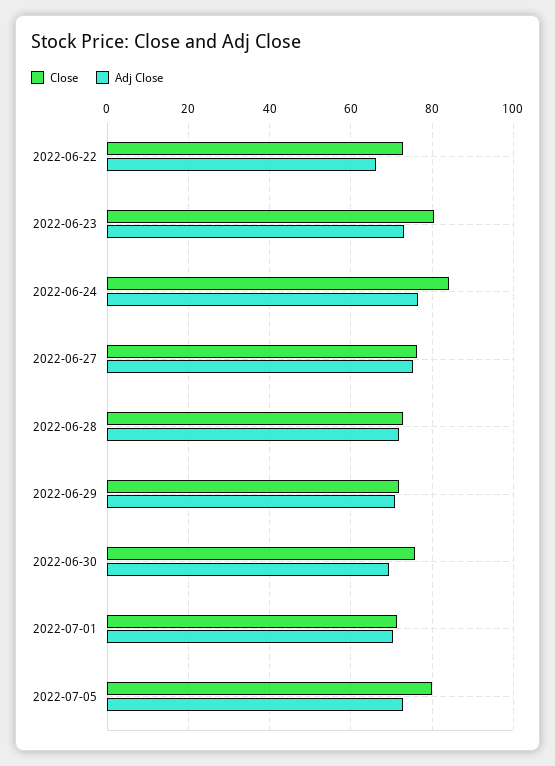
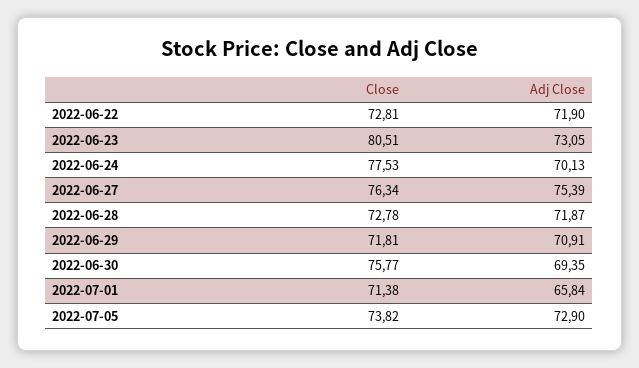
Adj Close, 2022-06-22: 66 -> 71.9
Close, 2022-06-24: 84 -> 77.53
Adj Close, 2022-06-24: 76 -> 70.13
Adj Close, 2022-07-01: 70 -> 65.84
Close, 2022-07-05: 80 -> 73.82

